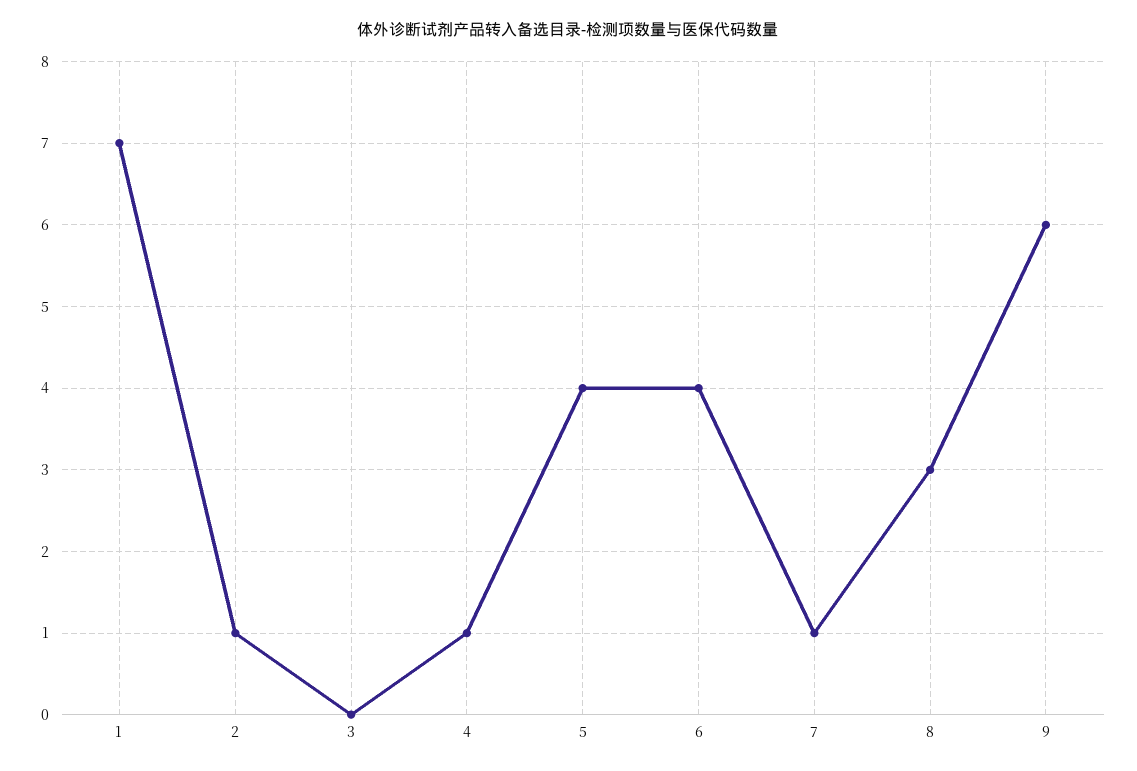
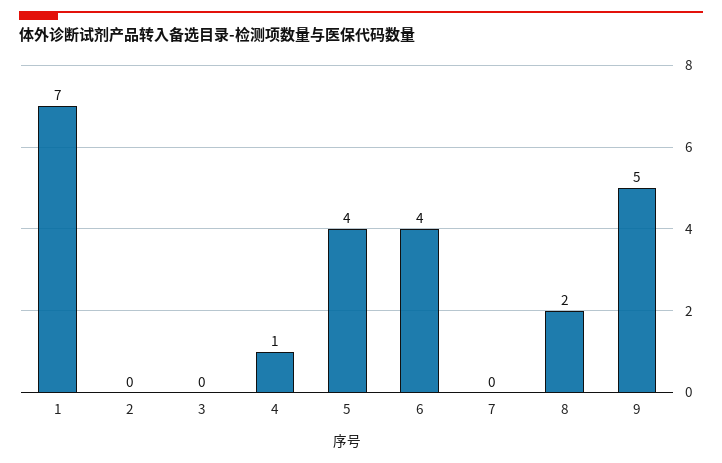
2: 1 -> 0
7: 1 -> 0
8: 3 -> 2
9: 6 -> 5

